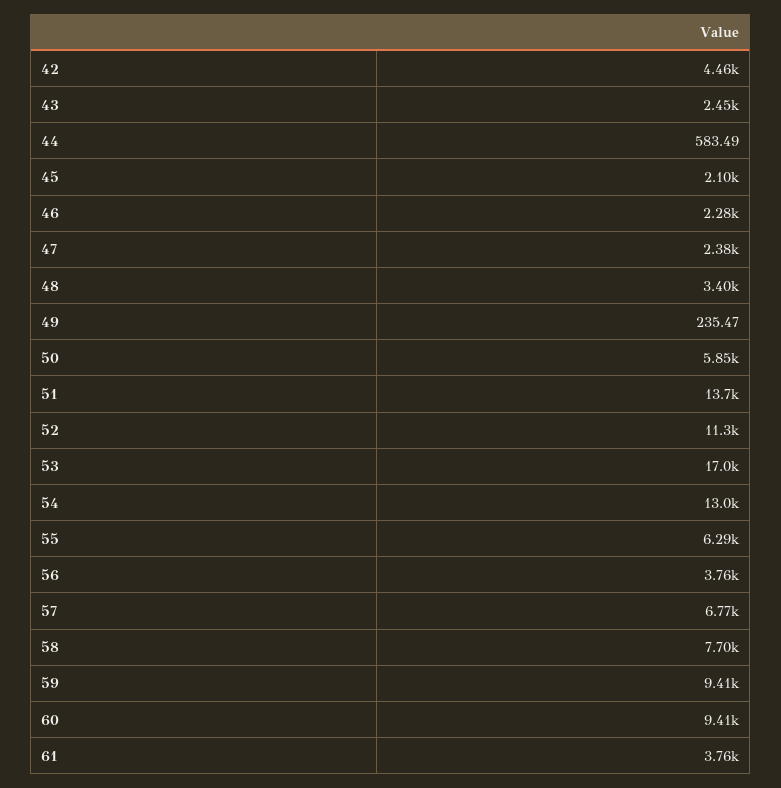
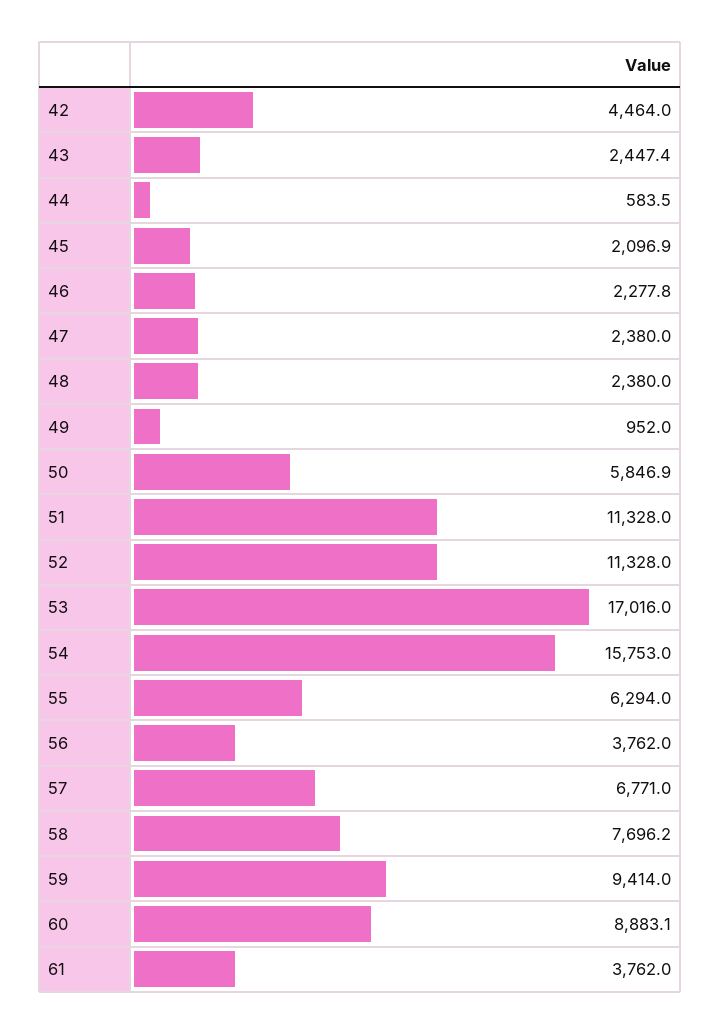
48: 3400 -> 2380
49: 235.47 -> 952
51: 13700 -> 11328
54: 13000 -> 15753
60: 9410 -> 8883.1

